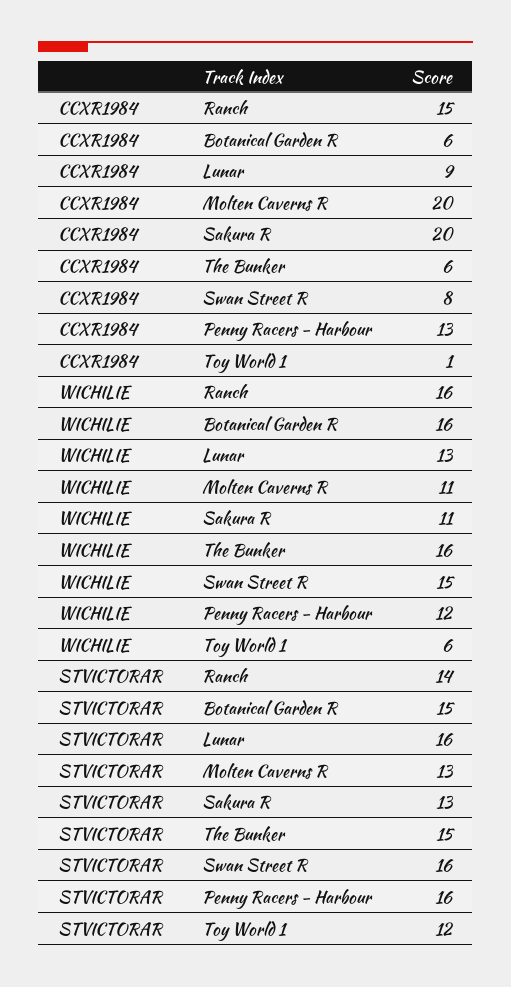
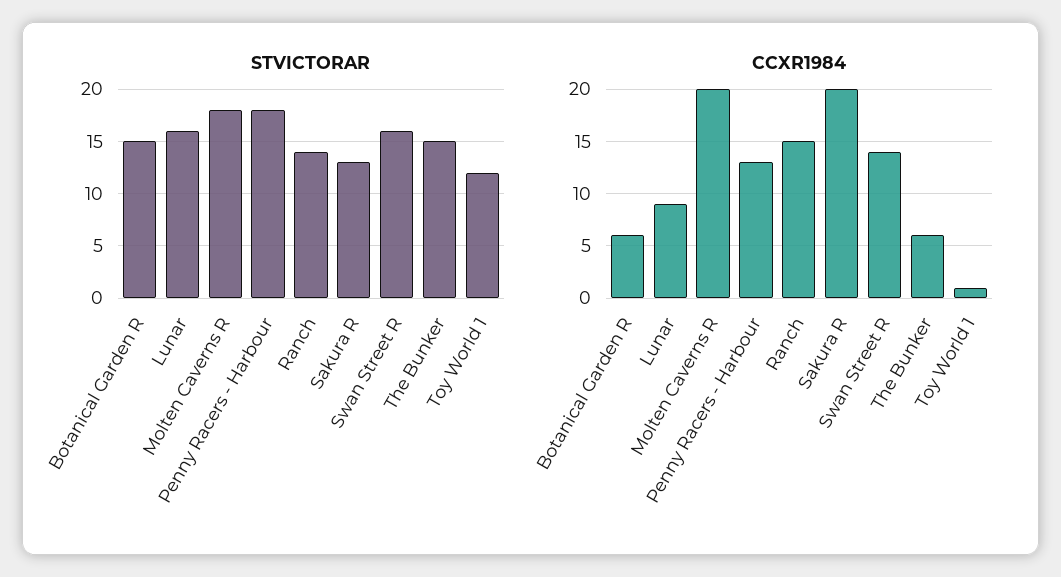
CCXR1984, Swan Street R: 8 -> 14
WICHILIE, Ranch: 16 -> none
WICHILIE, Botanical Garden R: 16 -> none
WICHILIE, Lunar: 13 -> none
WICHILIE, Molten Caverns R: 11 -> none
WICHILIE, Sakura R: 11 -> none
WICHILIE, The Bunker: 16 -> none
WICHILIE, Swan Street R: 15 -> none
WICHILIE, Penny Racers - Harbour: 12 -> none
WICHILIE, Toy World 1: 6 -> none
STVICTORAR, Molten Caverns R: 13 -> 18
STVICTORAR, Penny Racers - Harbour: 16 -> 18

